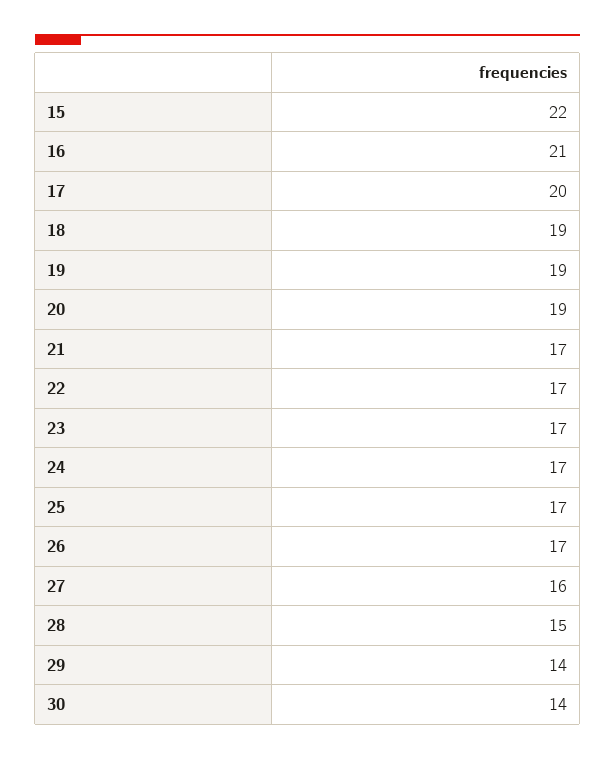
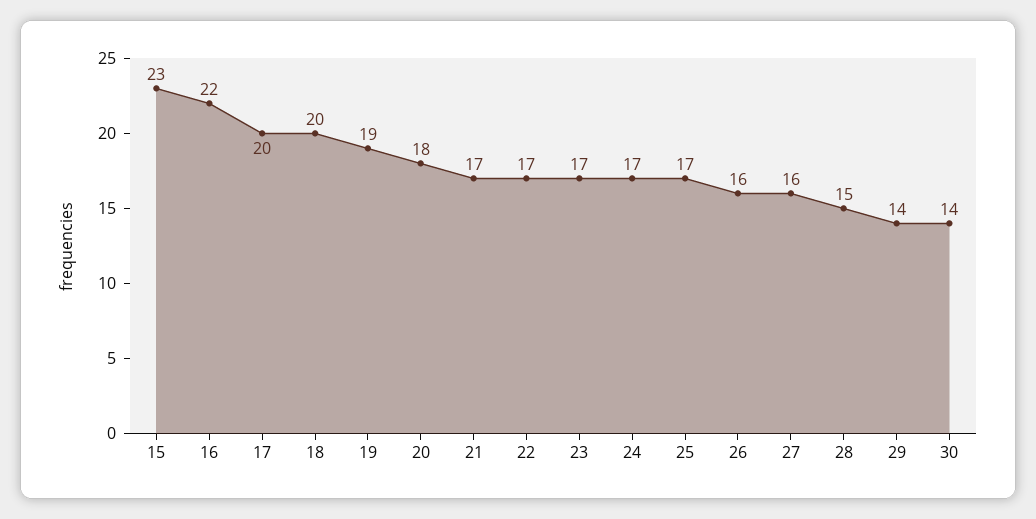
15: 22 -> 23
16: 21 -> 22
18: 19 -> 20
20: 19 -> 18
26: 17 -> 16

